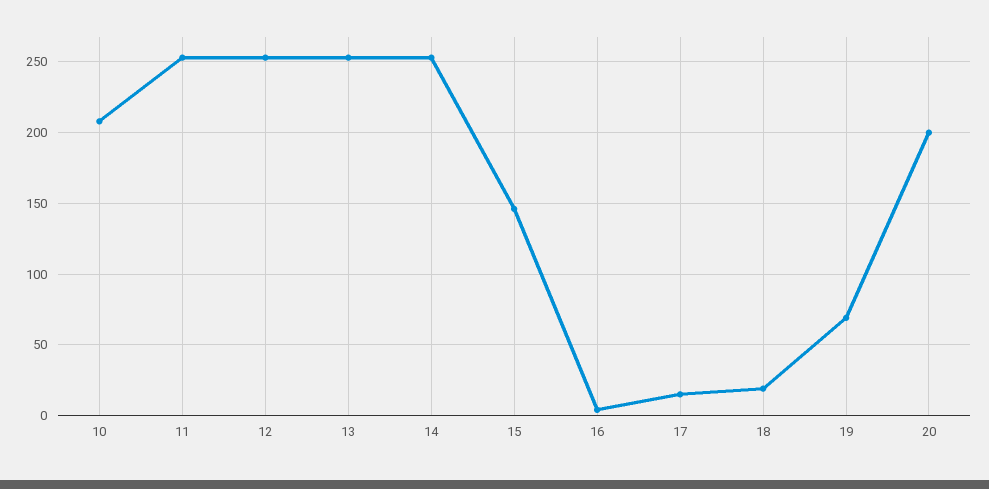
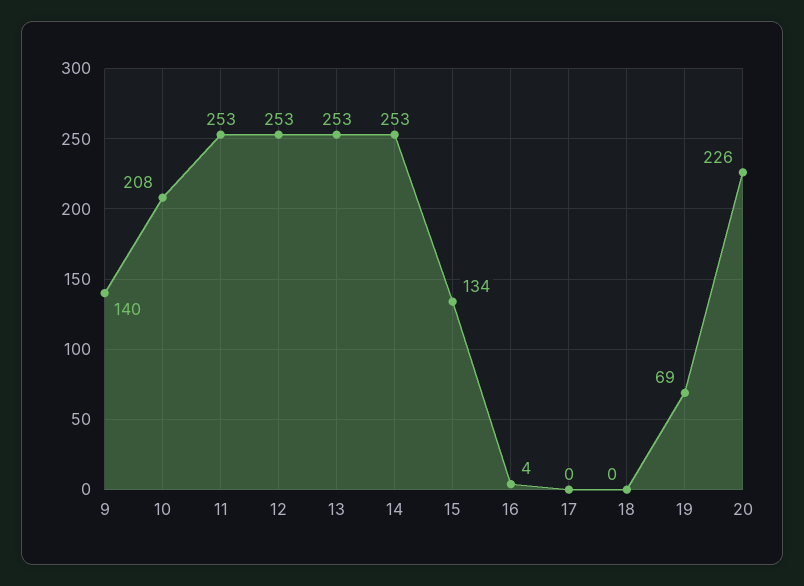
15: 145 -> 134
17: 15 -> 0
18: 20 -> 0
20: 200 -> 226
9: none -> 140

